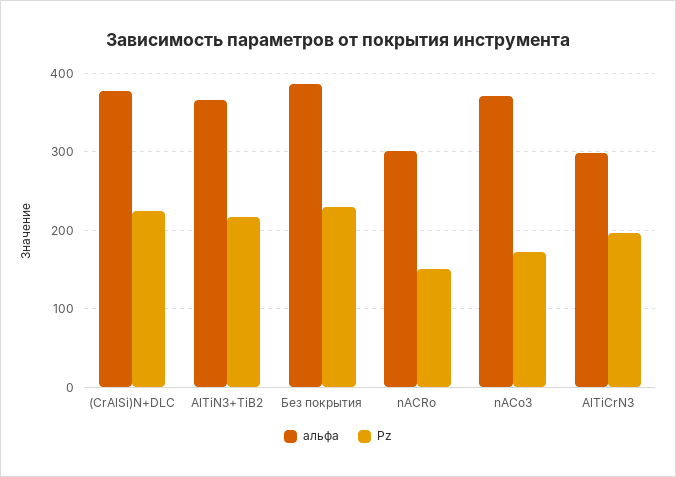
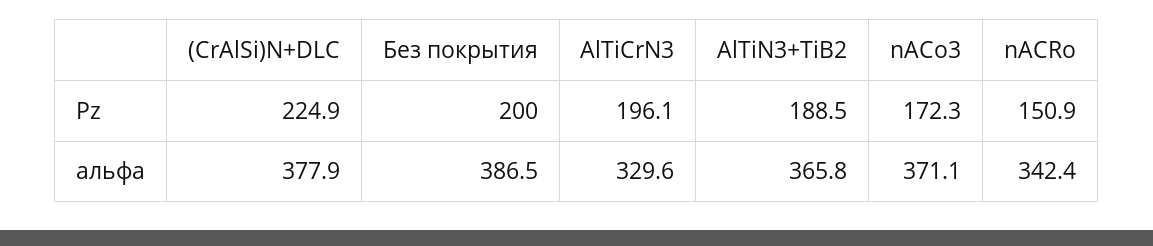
Pz, AlTiN3+TiB2: 220 -> 188.5
Pz, Без покрытия: 230 -> 200
альфа, nACRo: 300 -> 342.4
альфа, AlTiCrN3: 300 -> 329.6

